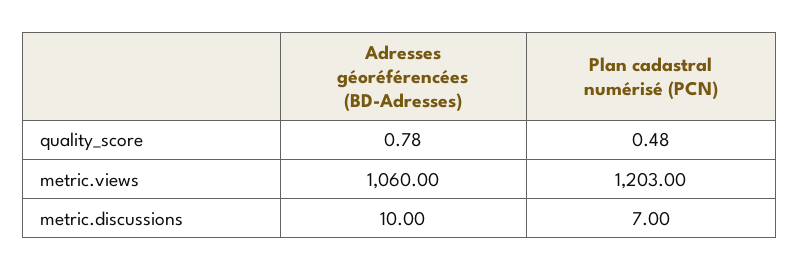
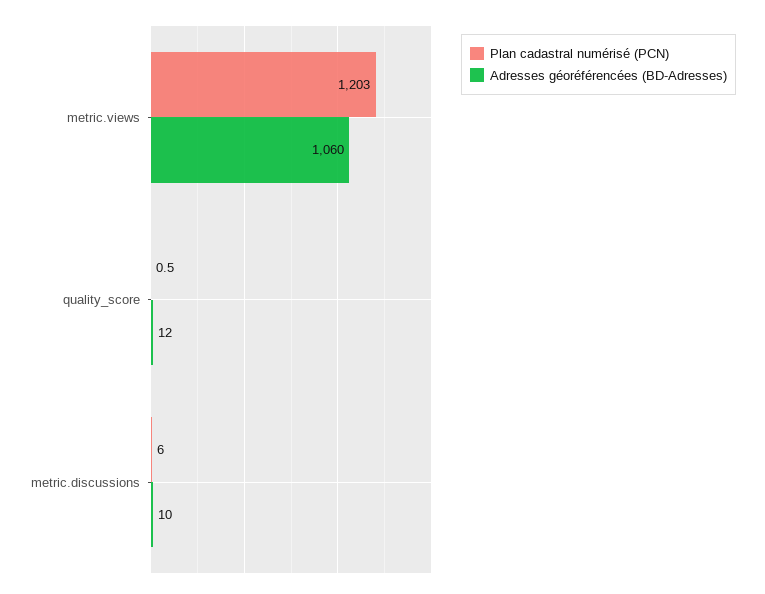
Adresses géoréférencées (BD-Adresses), quality_score: 0.78 -> 12
Plan cadastral numérisé (PCN), metric.discussions: 7 -> 6

